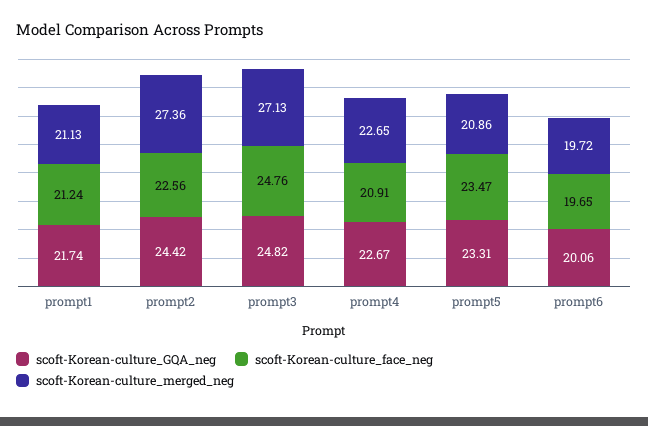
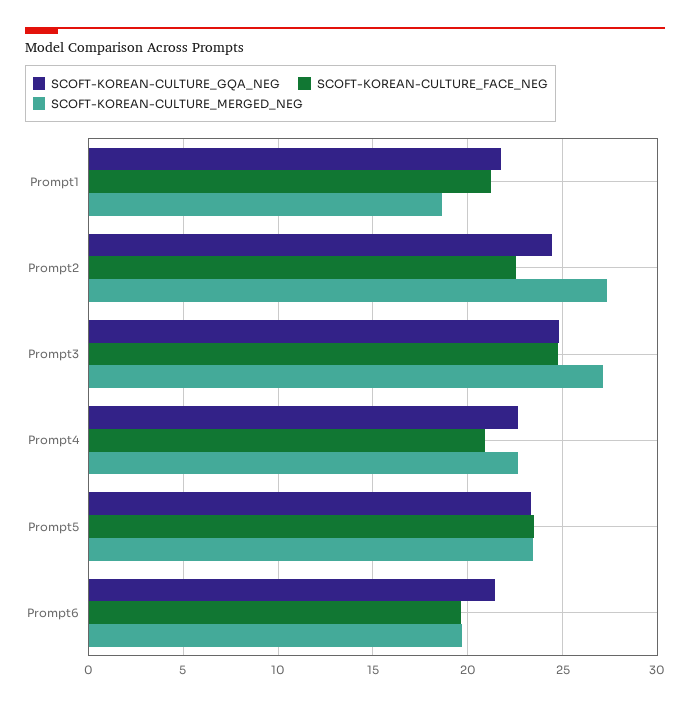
scoft-Korean-culture_merged_neg, prompt1: 21.13 -> 18.5
scoft-Korean-culture_merged_neg, prompt5: 20.86 -> 23.5
scoft-Korean-culture_GQA_neg, prompt6: 20.06 -> 21.5

